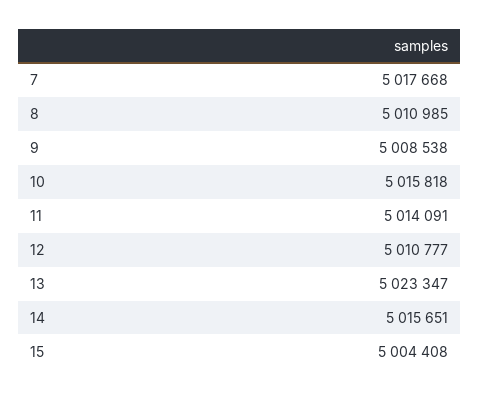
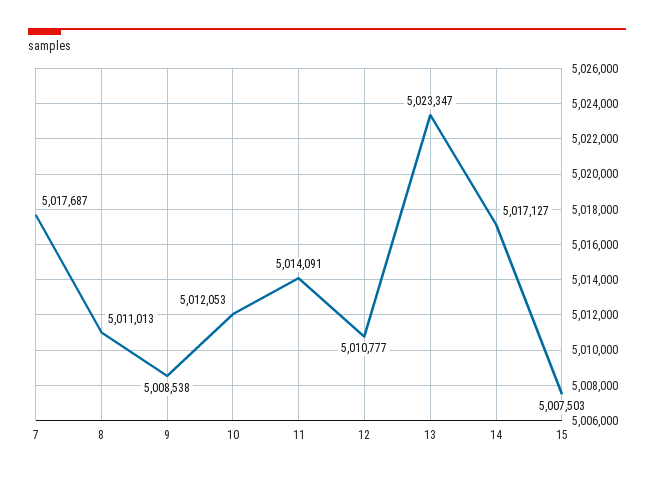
7: 5017668 -> 5017687
8: 5010985 -> 5011013
10: 5015818 -> 5012053
14: 5015651 -> 5017127
15: 5004408 -> 5007503

